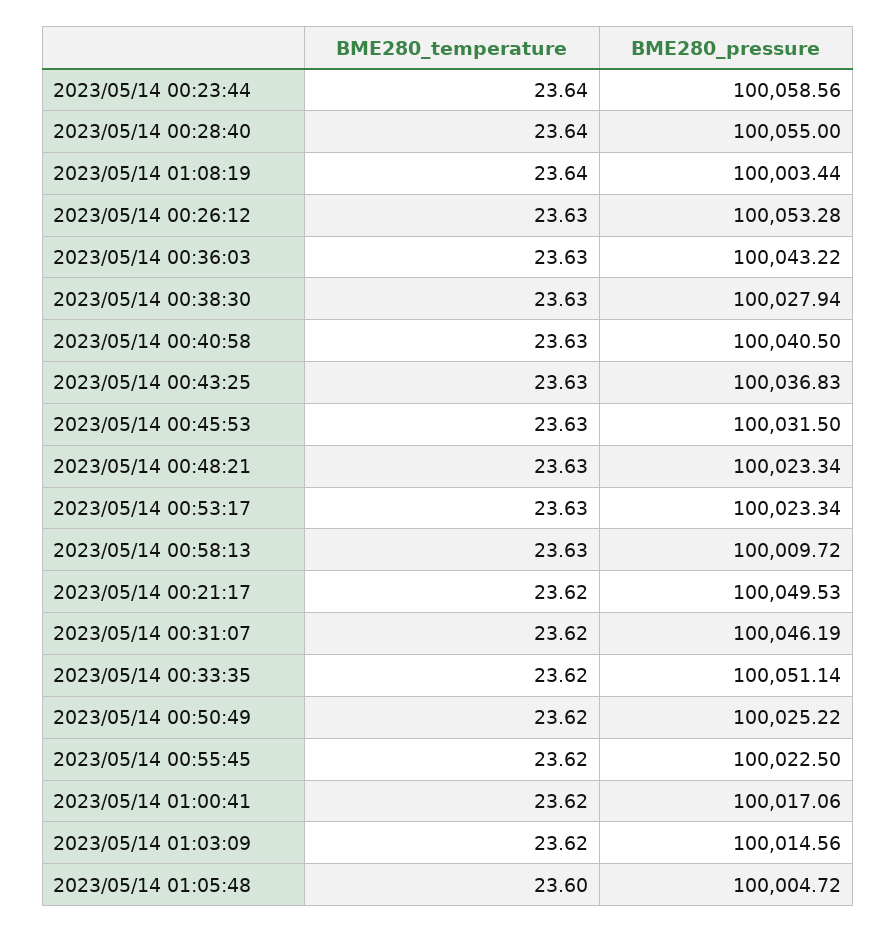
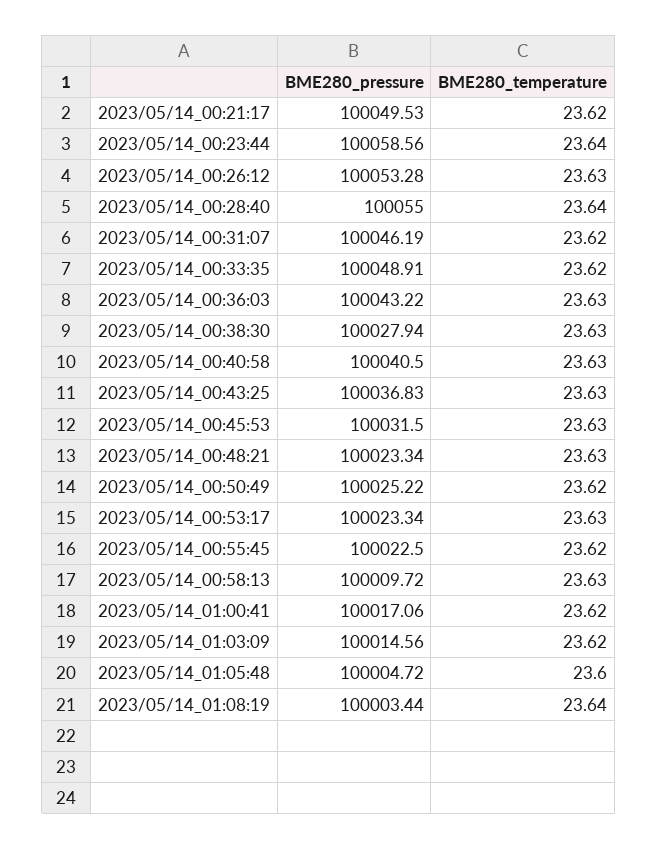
BME280_pressure, 2023/05/14 00:33:35: 100051.14 -> 100048.91

